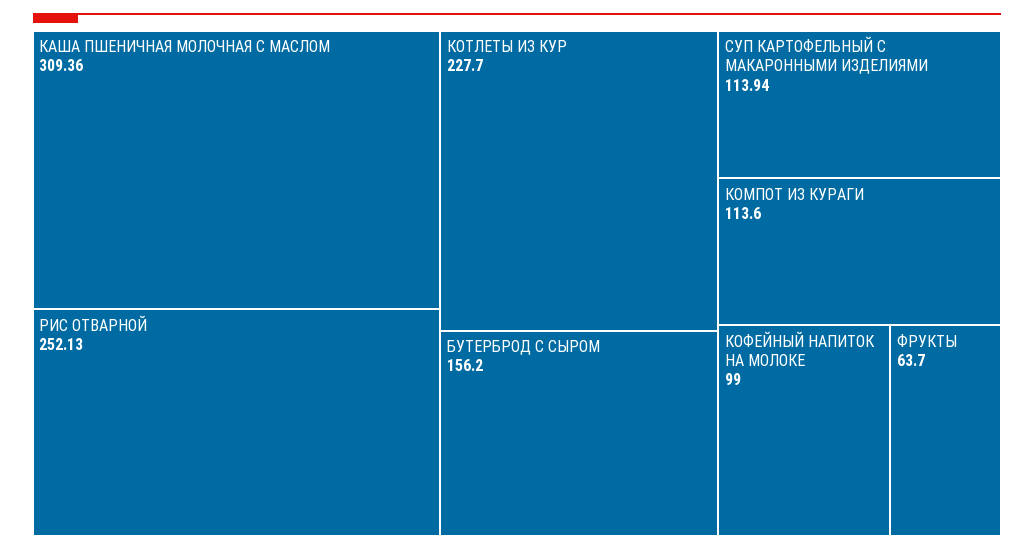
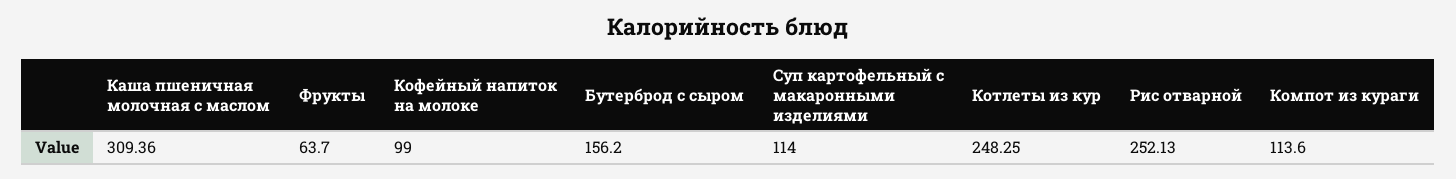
КОТЛЕТЫ ИЗ КУР: 227.7 -> 248.25
СУП КАРТОФЕЛЬНЫЙ С МАКАРОННЫМИ ИЗДЕЛИЯМИ: 113.94 -> 114

